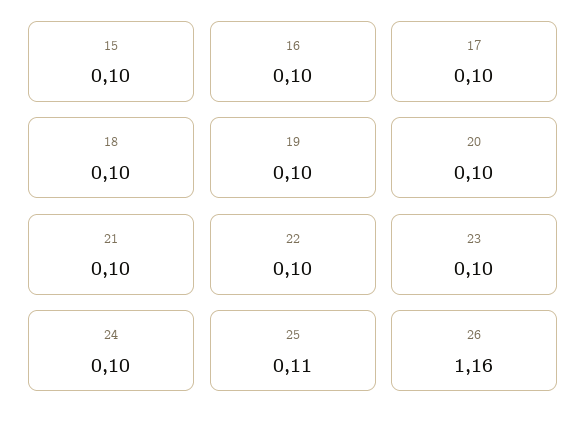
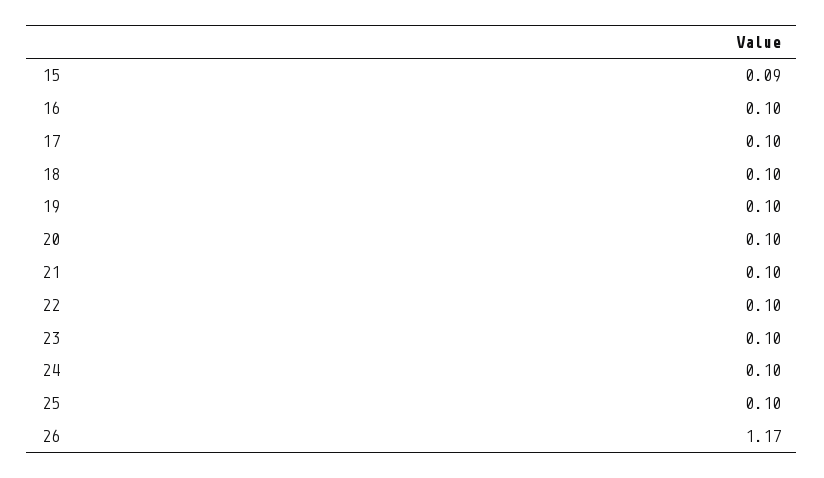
15: 0.1 -> 0.09
25: 0.11 -> 0.1
26: 1.16 -> 1.17

